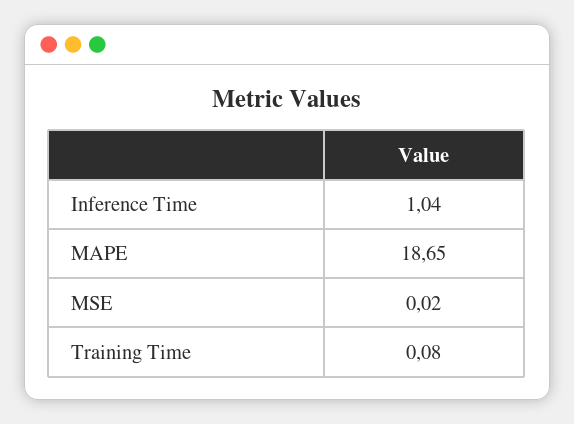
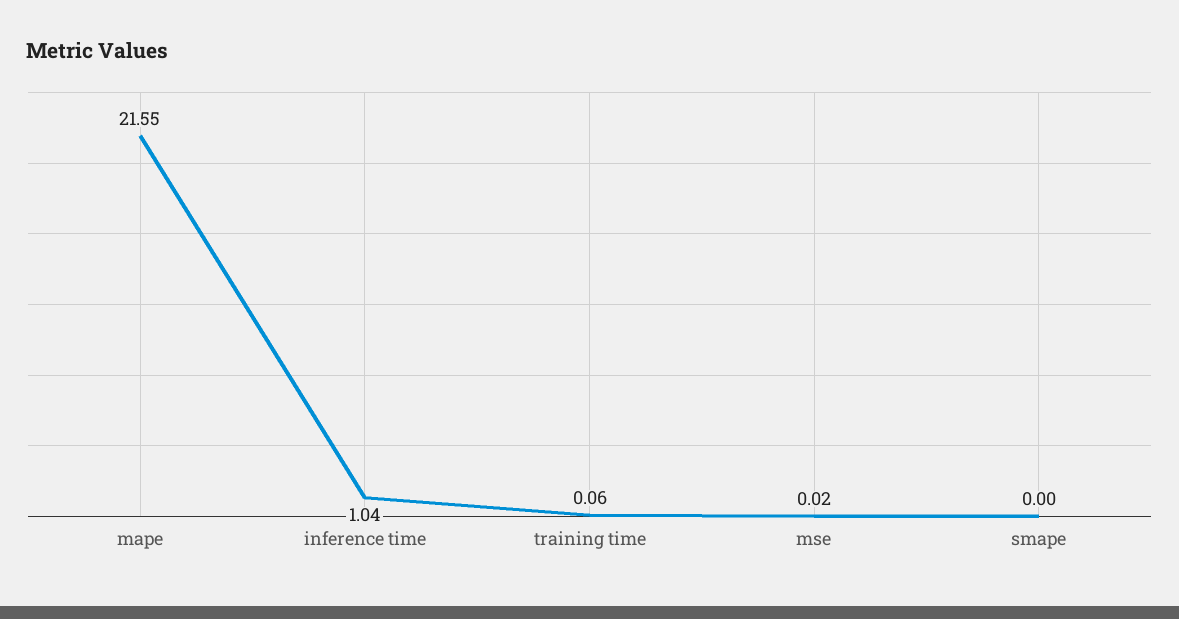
MAPE: 18.65 -> 21.55
Training Time: 0.08 -> 0.06
smape: none -> 0

